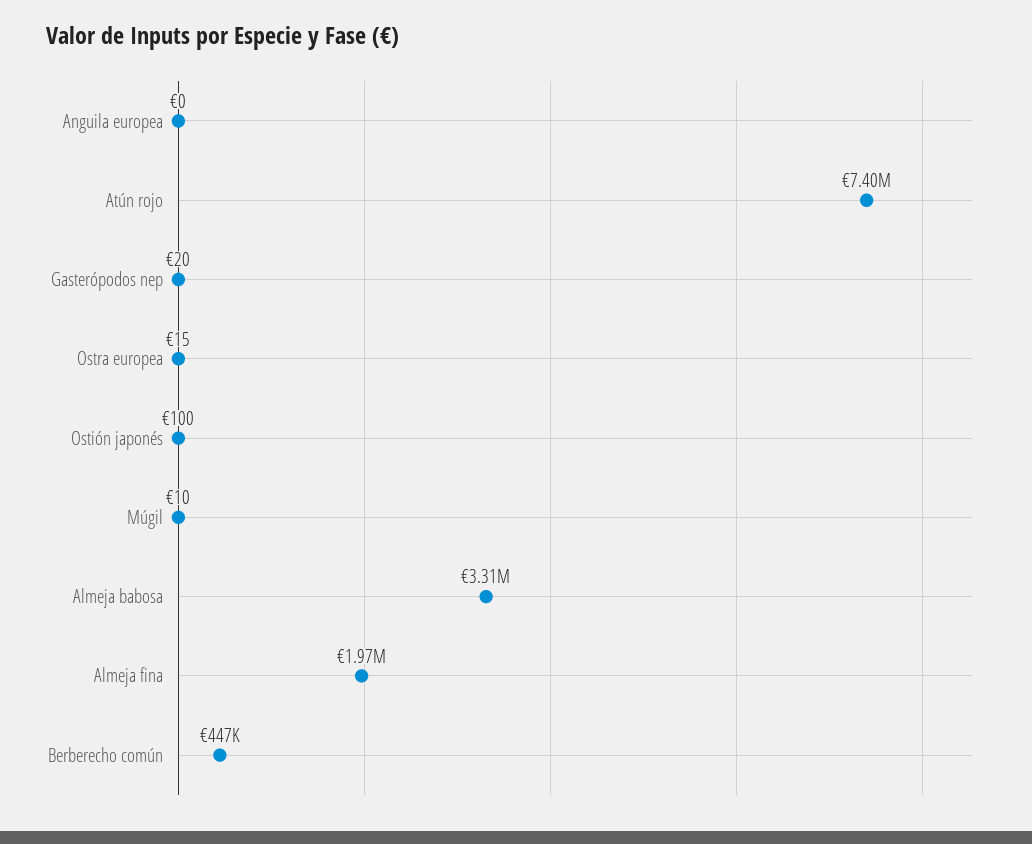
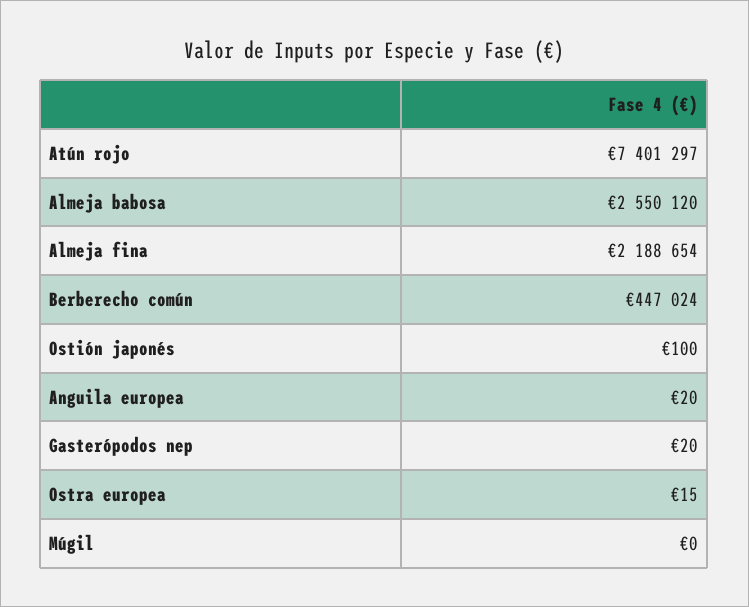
Anguila europea: 0 -> 20
Múgil: 10 -> 0
Almeja babosa: 3310000 -> 2550120
Almeja fina: 1970000 -> 2188654

